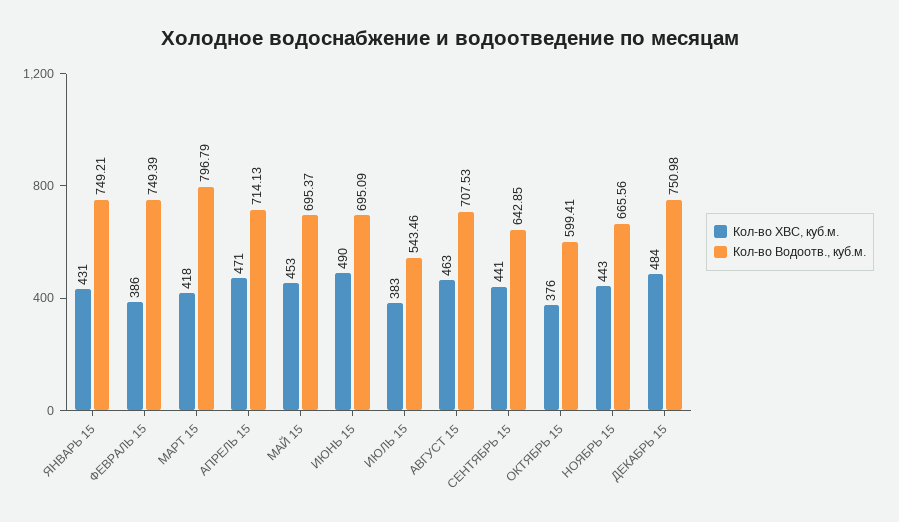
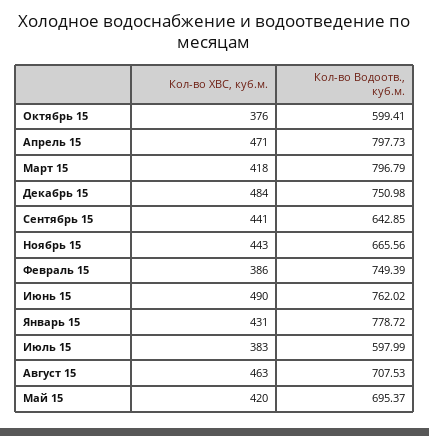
Кол-во Водоотв., куб.м., ЯНВАРЬ 15: 749.21 -> 778.72
Кол-во Водоотв., куб.м., АПРЕЛЬ 15: 714.13 -> 797.73
Кол-во ХВС, куб.м., МАЙ 15: 453 -> 420
Кол-во Водоотв., куб.м., ИЮНЬ 15: 695.09 -> 762.02
Кол-во Водоотв., куб.м., ИЮЛЬ 15: 543.46 -> 597.99

